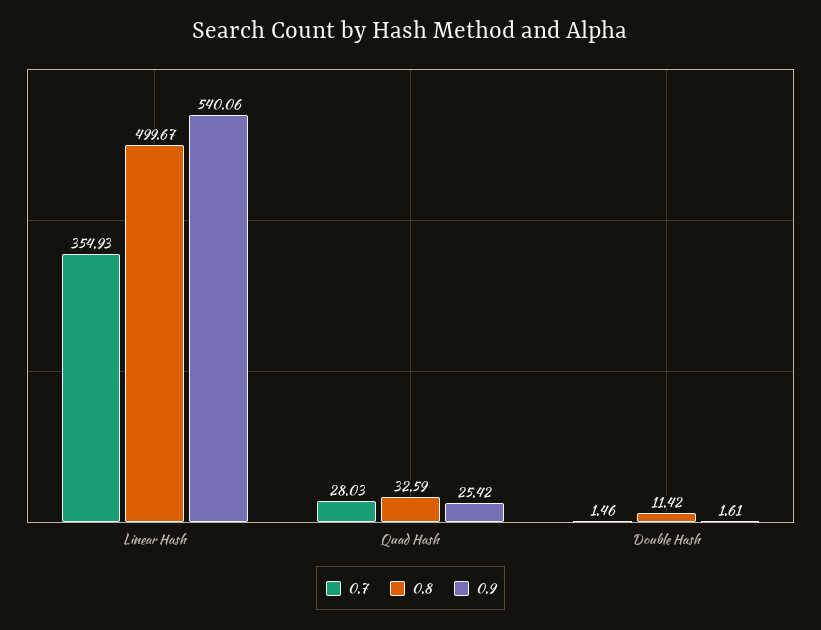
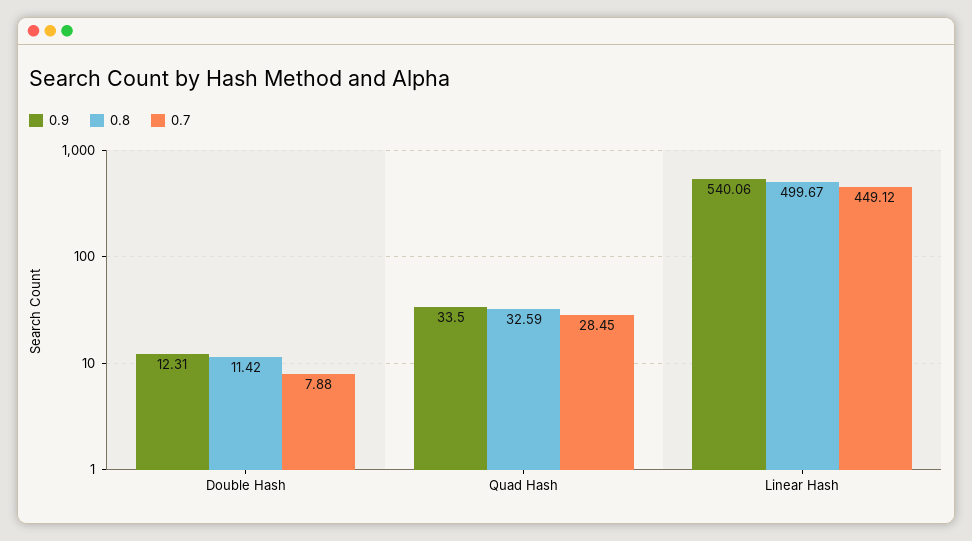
0.7, Linear Hash: 354.93 -> 449.12
0.7, Quad Hash: 28.03 -> 28.45
0.9, Quad Hash: 25.42 -> 33.5
0.7, Double Hash: 1.46 -> 7.88
0.9, Double Hash: 1.61 -> 12.31

